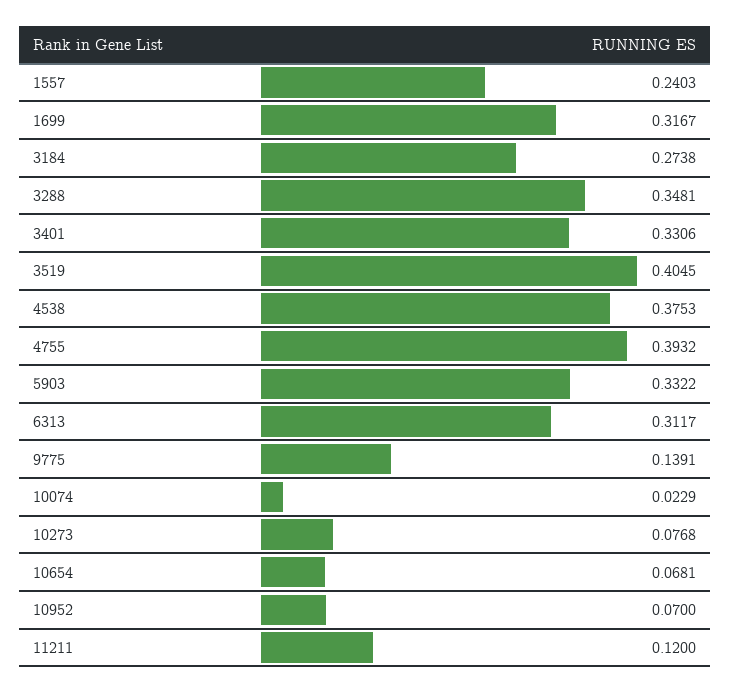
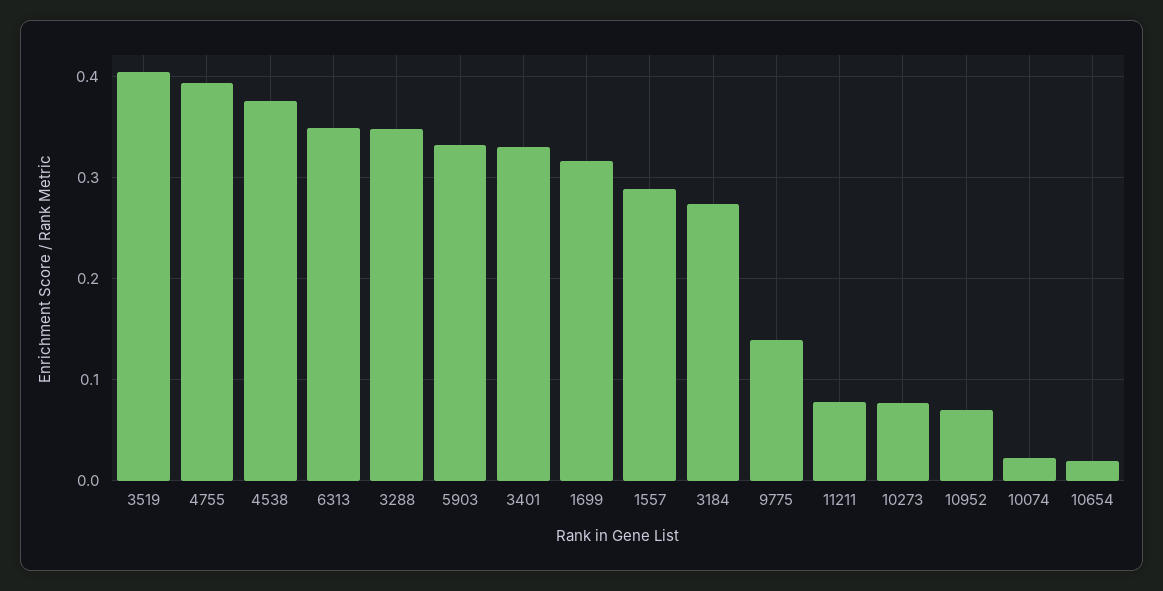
1557: 0.2403 -> 0.29
6313: 0.3117 -> 0.35
10654: 0.0681 -> 0.02
11211: 0.12 -> 0.08

